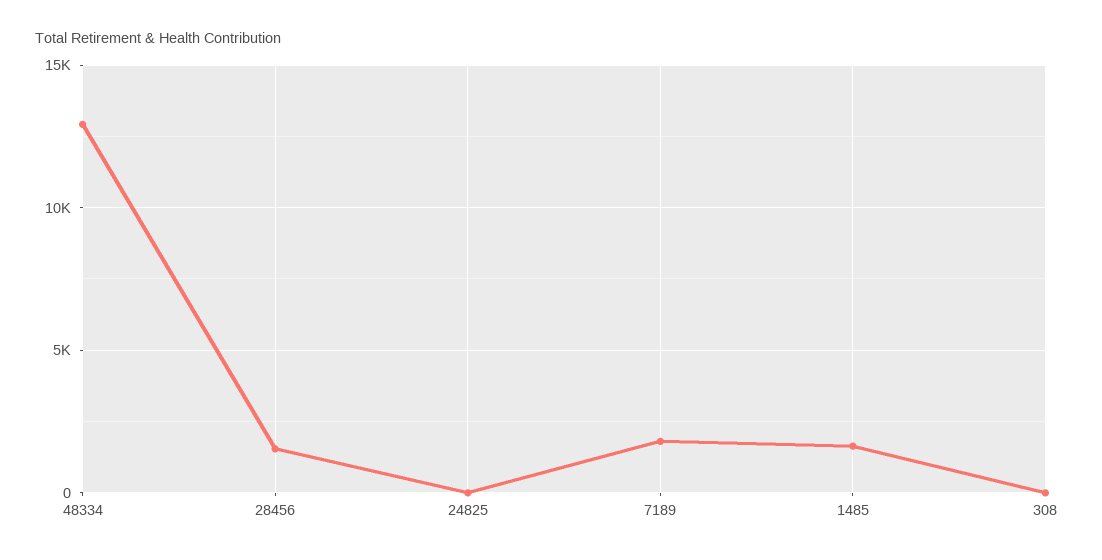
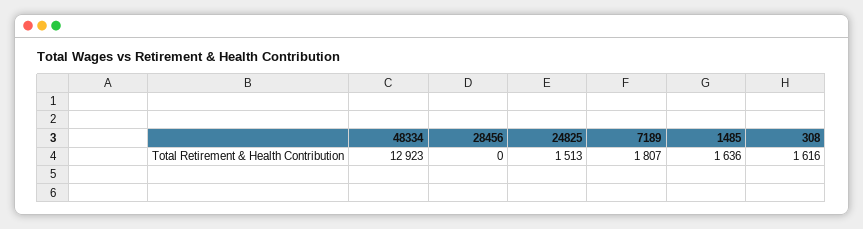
28456: 1500 -> 0
24825: 0 -> 1513
308: 0 -> 1616

